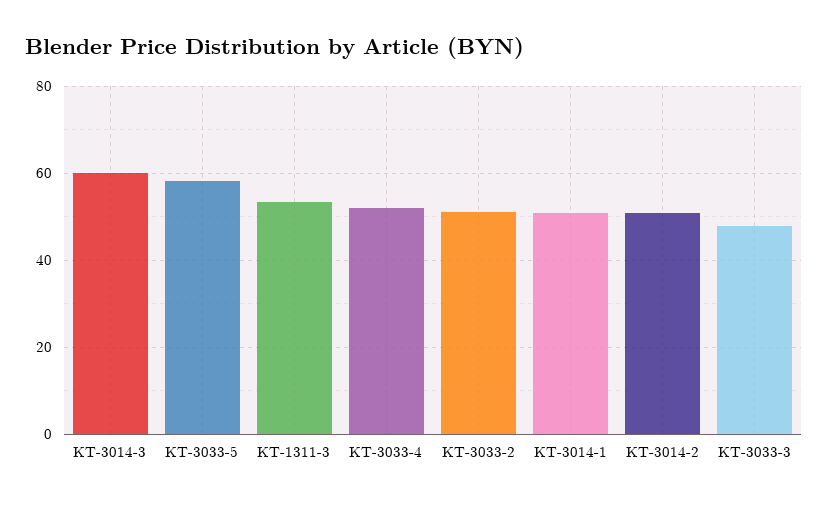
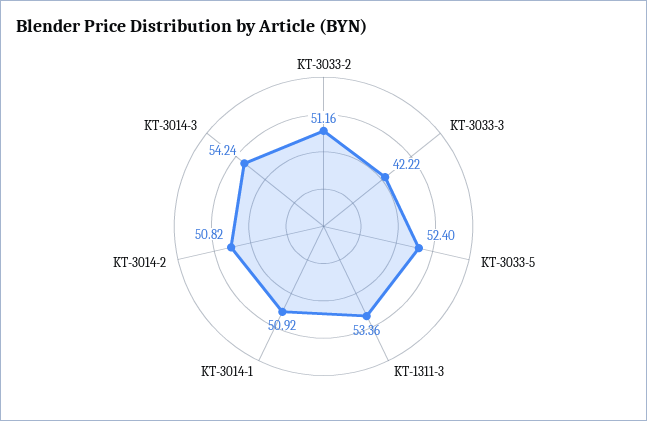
KT-3014-3: 60 -> 54.24
KT-3033-5: 58 -> 52.4
KT-3033-4: 52 -> none
KT-3033-3: 48 -> 42.22

